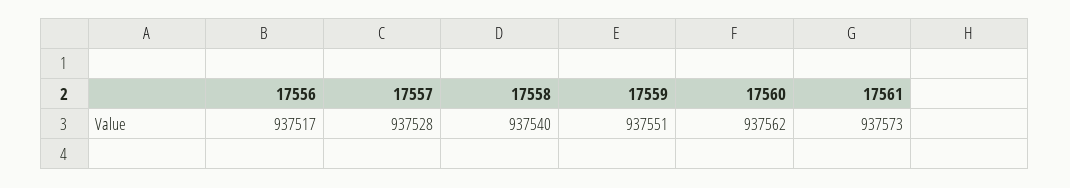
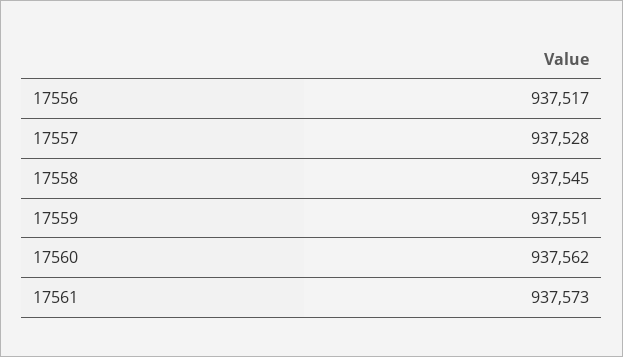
17558: 937540 -> 937545

